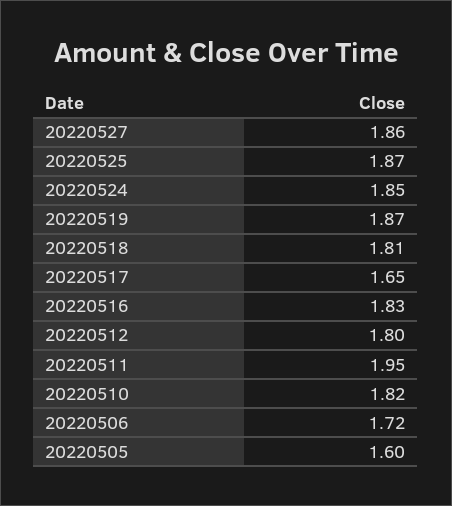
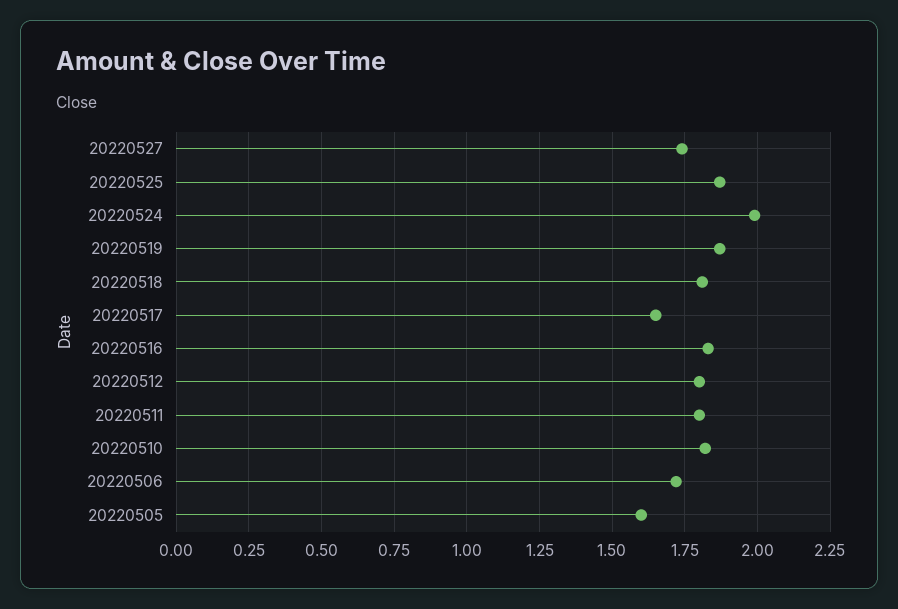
20220527: 1.86 -> 1.75
20220524: 1.85 -> 2
20220511: 1.95 -> 1.8

